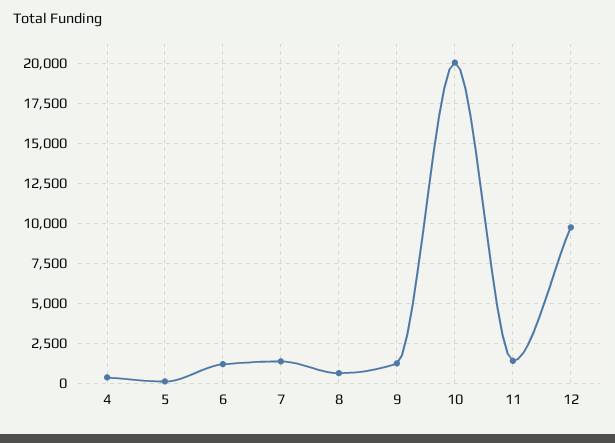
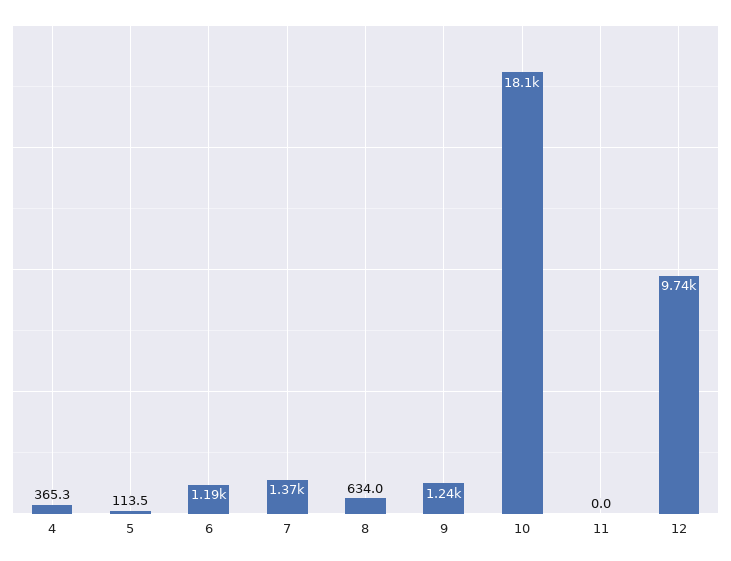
10: 20000 -> 18100
11: 1500 -> 0

